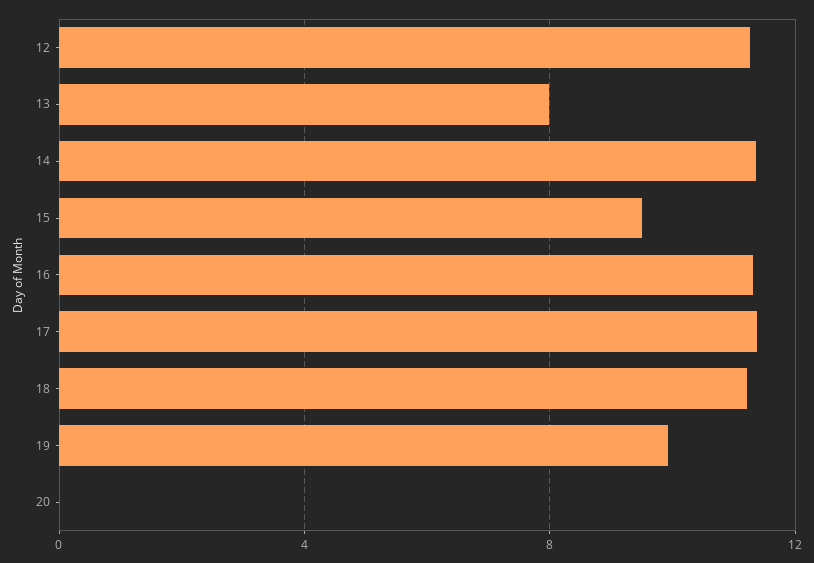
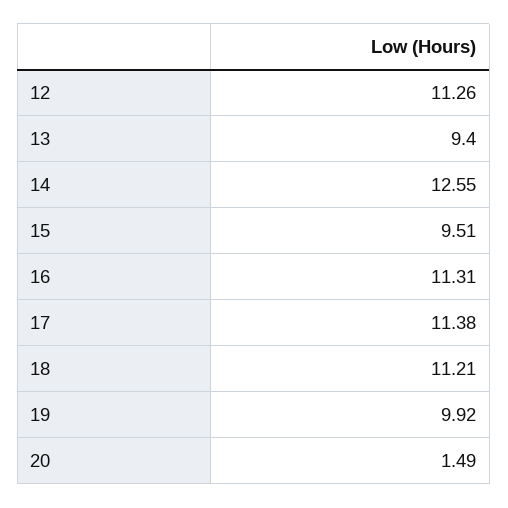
13: 8 -> 9.4
14: 11.5 -> 12.55
20: 0 -> 1.49

